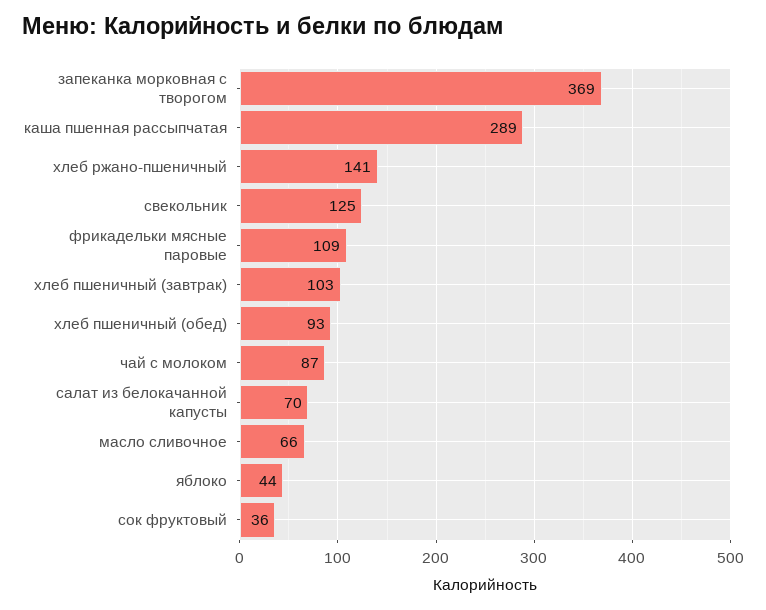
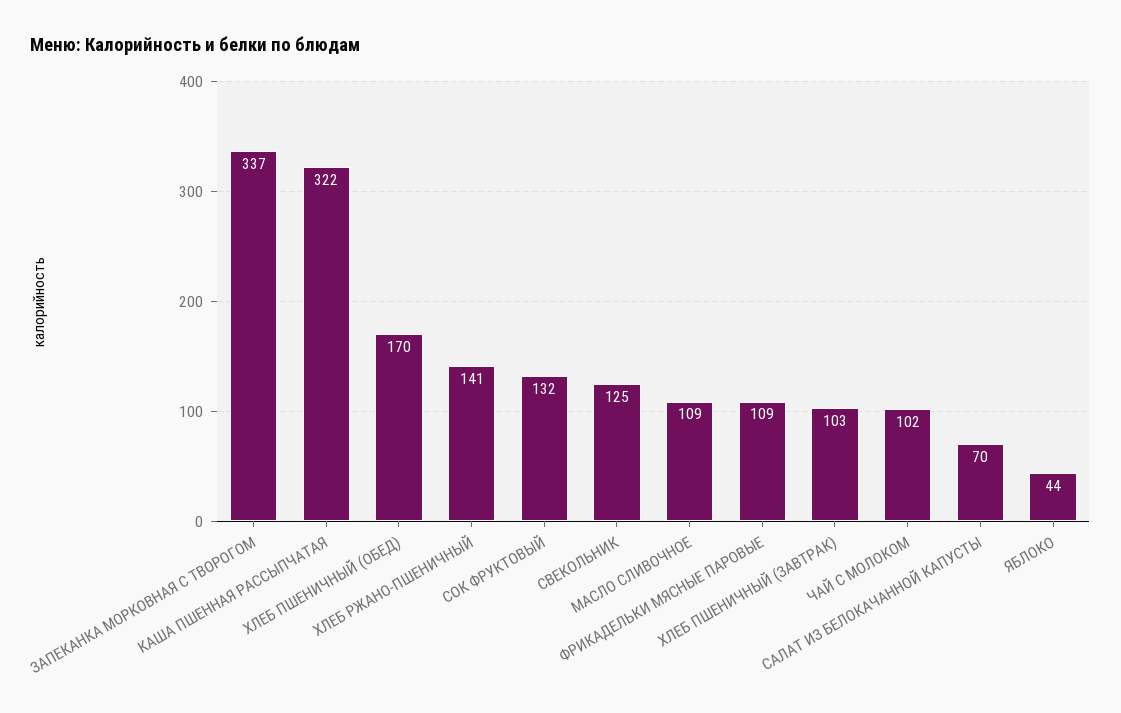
запеканка морковная с творогом: 369 -> 337
каша пшенная рассыпчатая: 289 -> 322
хлеб пшеничный (обед): 93 -> 170
чай с молоком: 87 -> 102
масло сливочное: 66 -> 109
сок фруктовый: 36 -> 132

